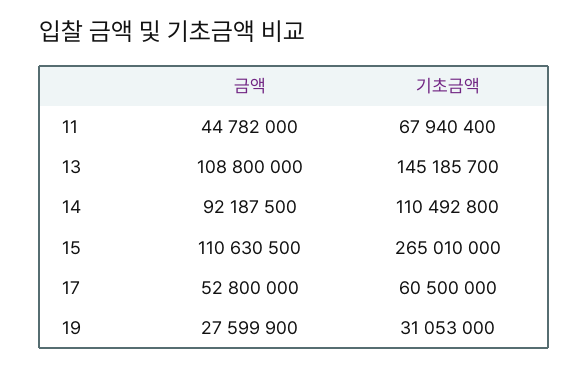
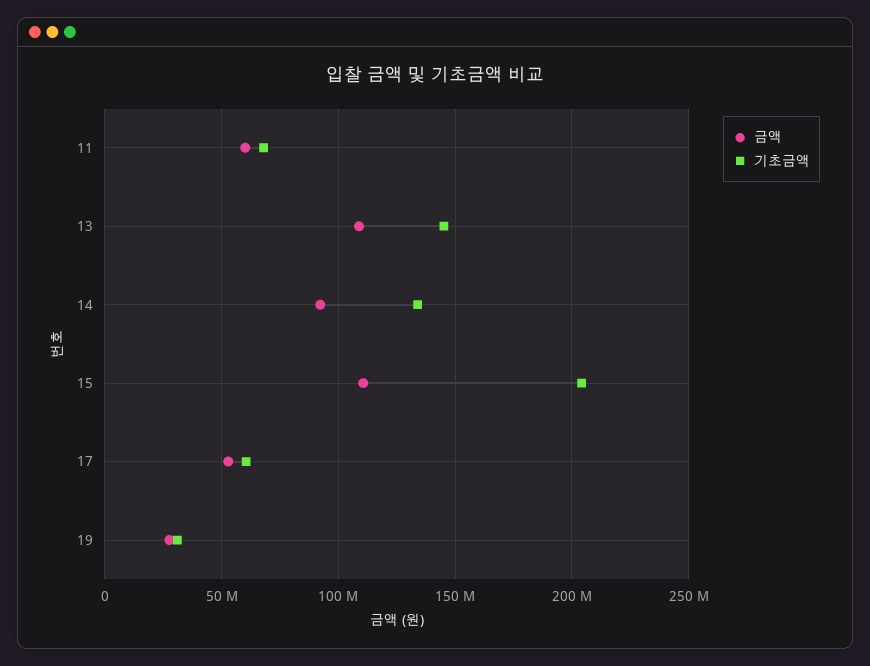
금액, 11: 44782000 -> 60000000
기초금액, 14: 110492800 -> 135000000
기초금액, 15: 265010000 -> 205000000

